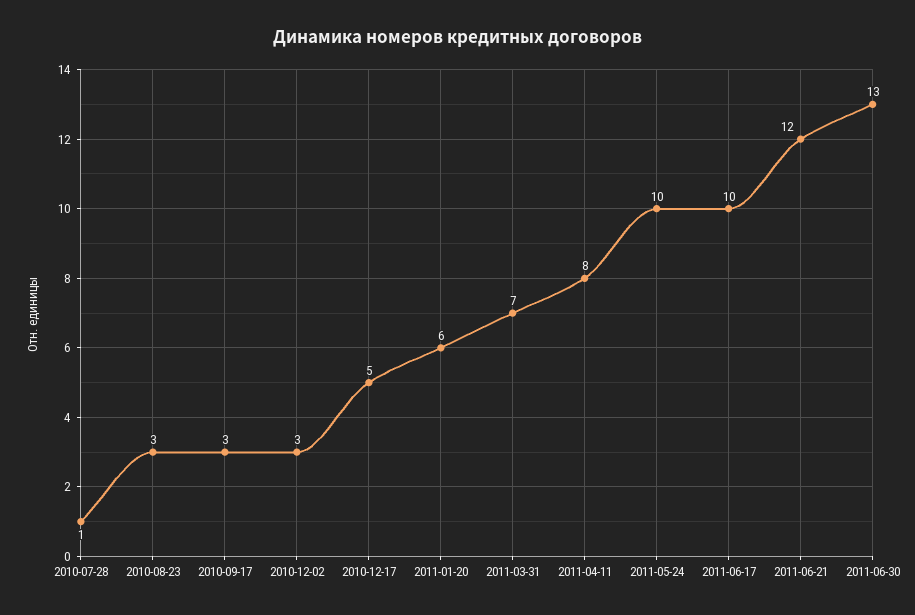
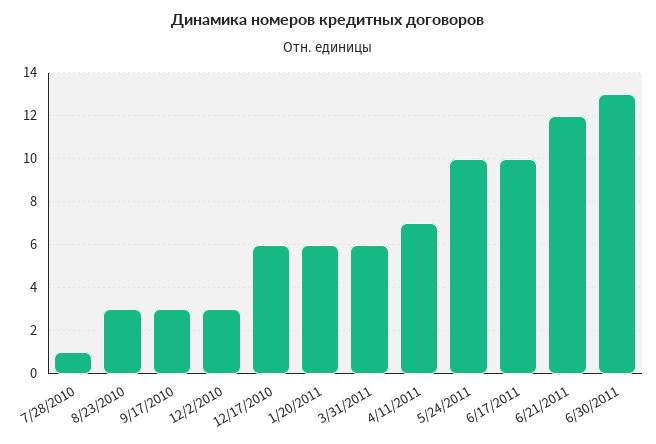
2010-12-17: 5 -> 6
2011-03-31: 7 -> 6
2011-04-11: 8 -> 7

